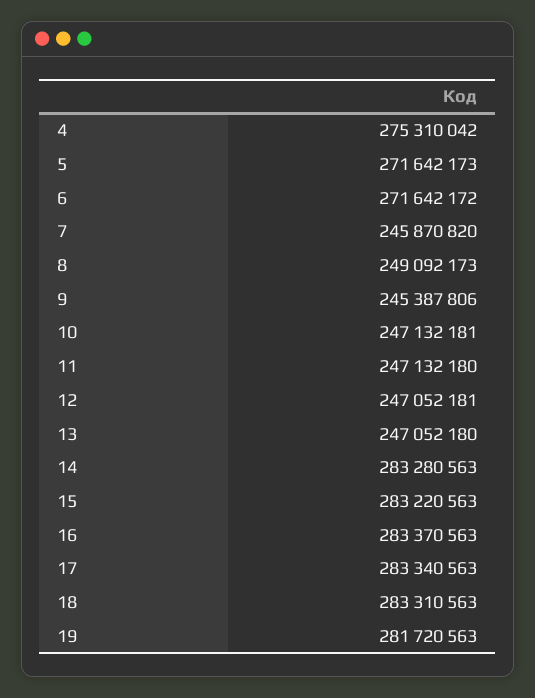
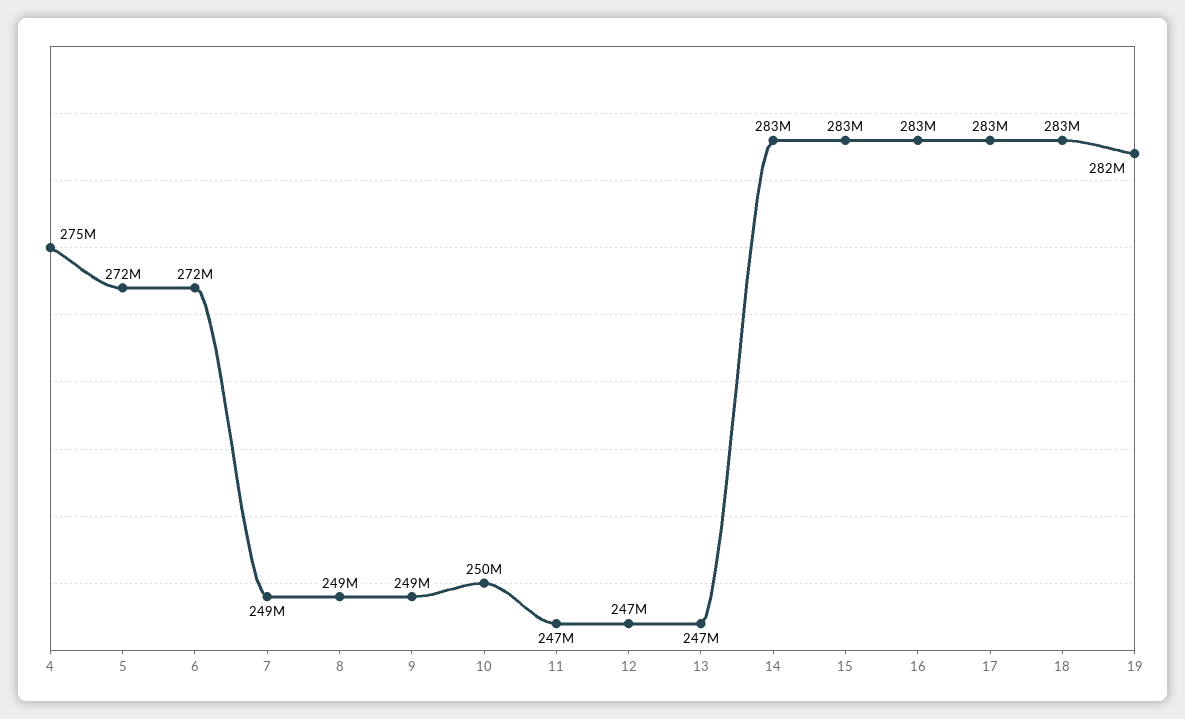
7: 245870820 -> 249000000
9: 245387806 -> 249000000
10: 247132181 -> 250000000

